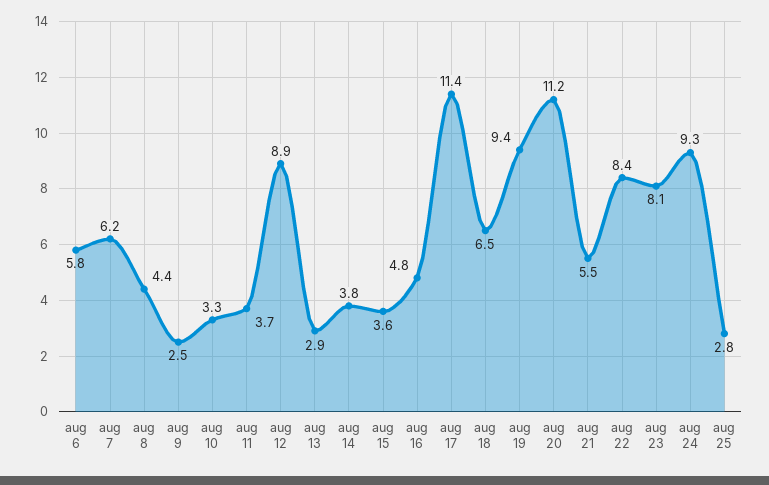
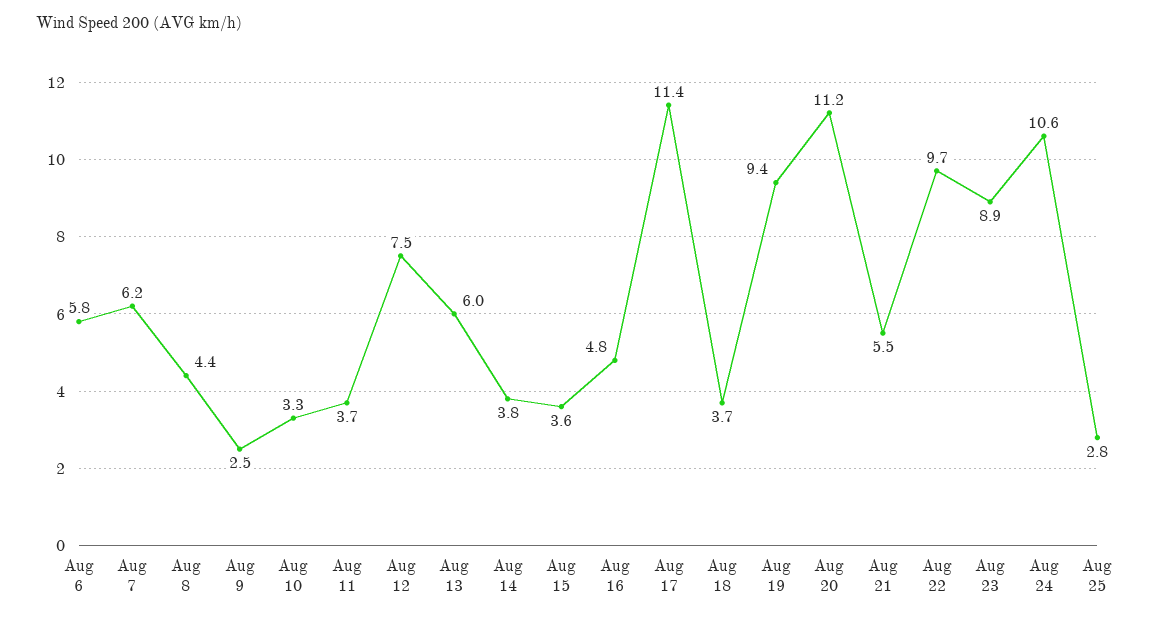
aug 12: 8.9 -> 7.5
aug 13: 2.9 -> 6
aug 18: 6.5 -> 3.7
aug 22: 8.4 -> 9.7
aug 23: 8.1 -> 8.9
aug 24: 9.3 -> 10.6

